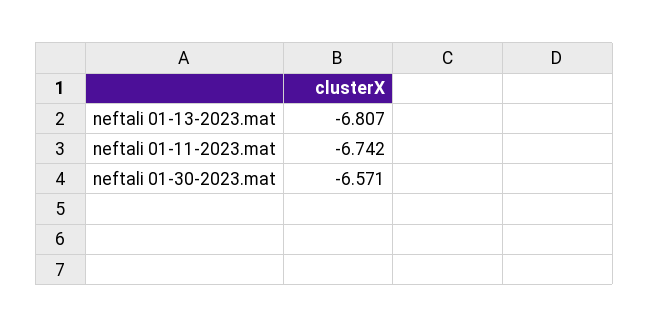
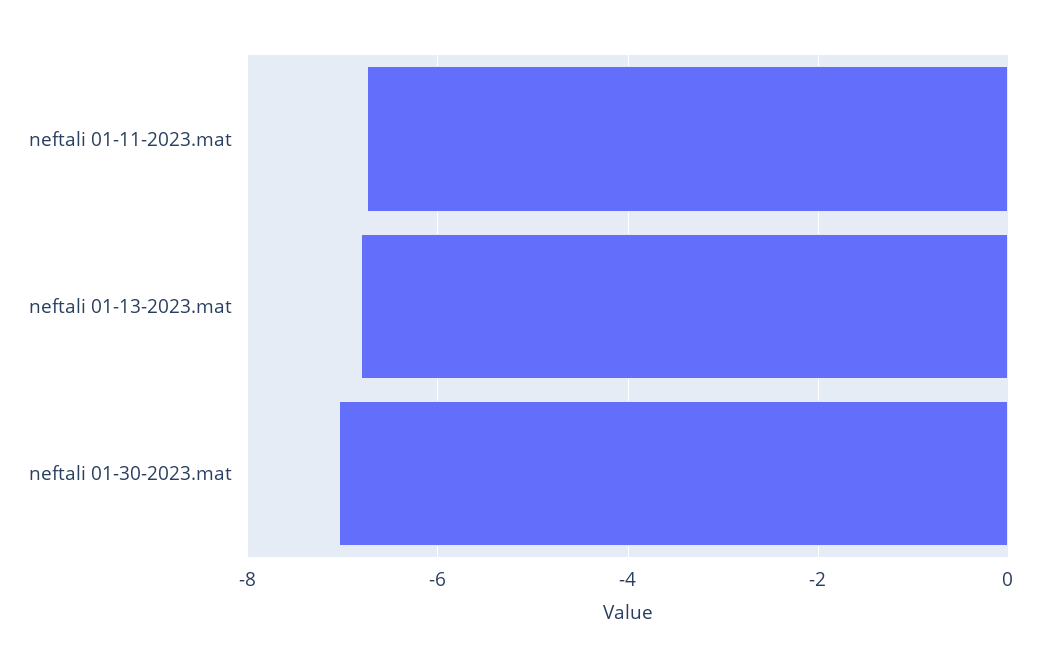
neftali 01-30-2023.mat: -6.571 -> -7

